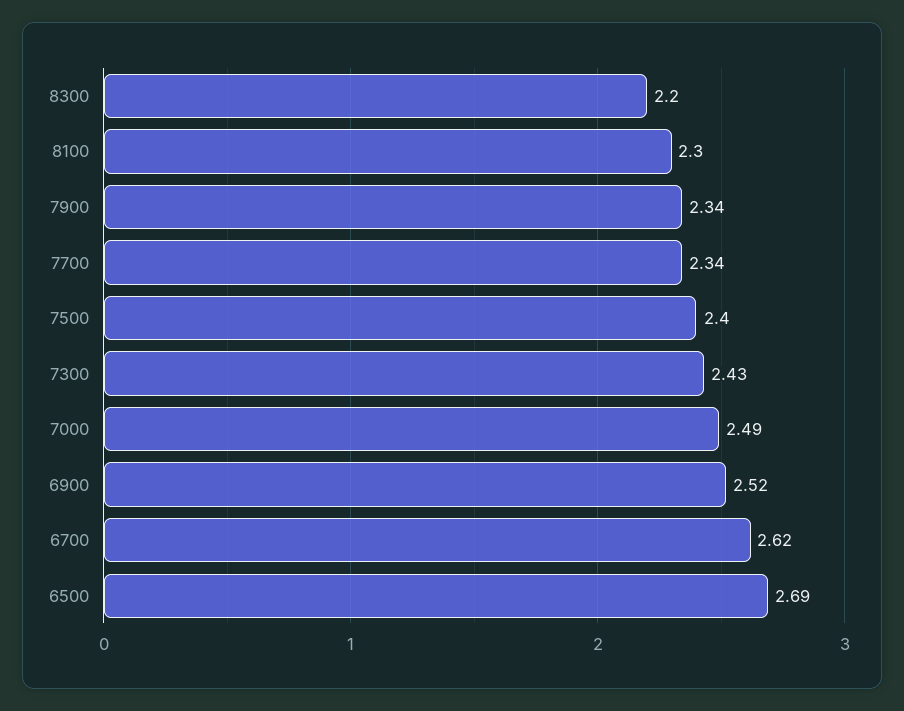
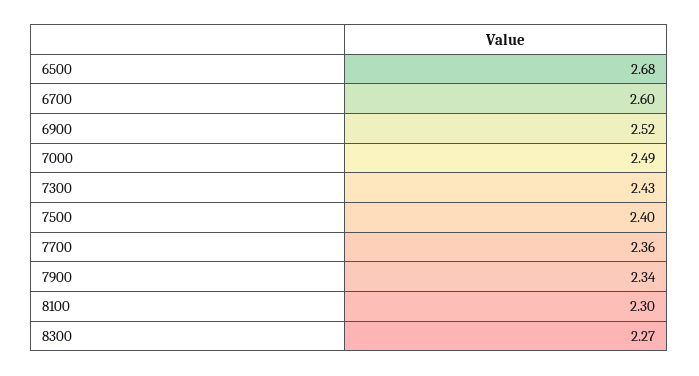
8300: 2.2 -> 2.27
7700: 2.34 -> 2.36
6700: 2.62 -> 2.6
6500: 2.69 -> 2.68

